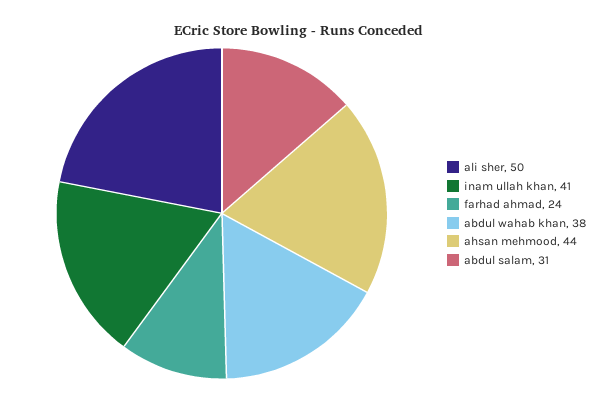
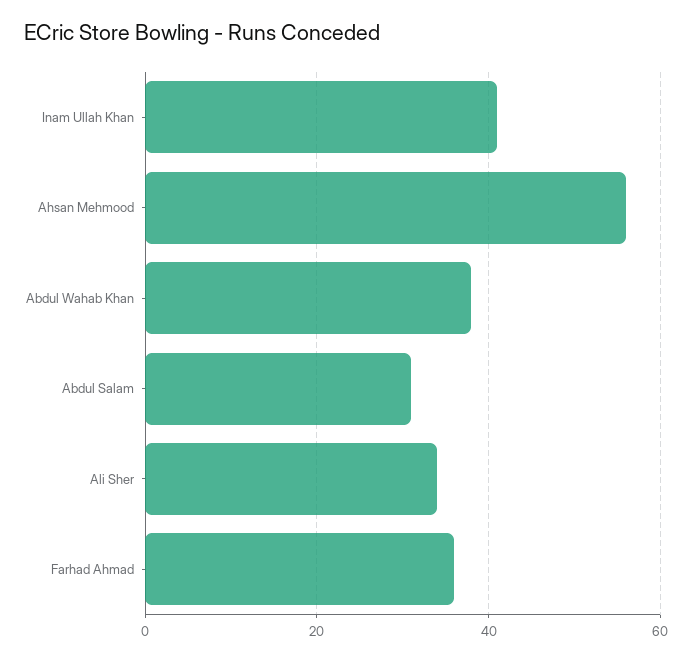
ali sher: 50 -> 35
farhad ahmad: 24 -> 35
ahsan mehmood: 44 -> 55

